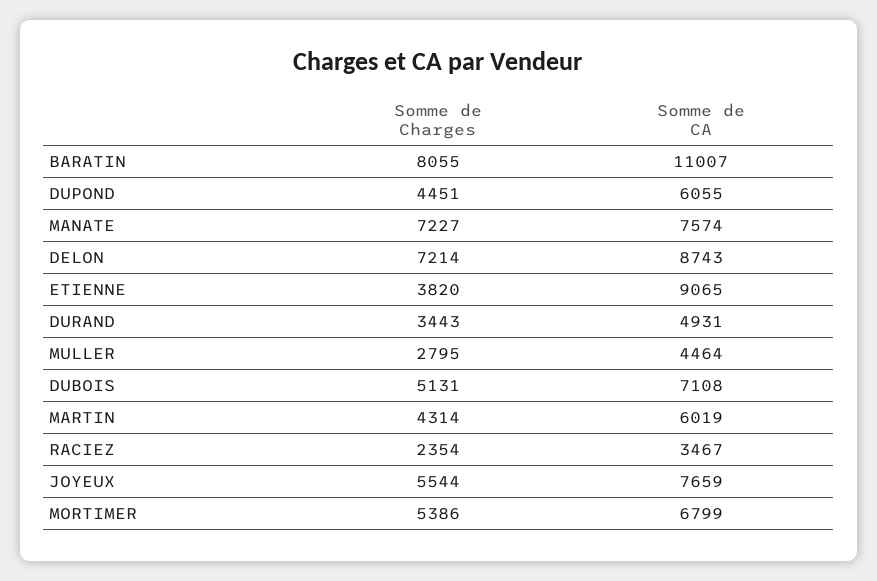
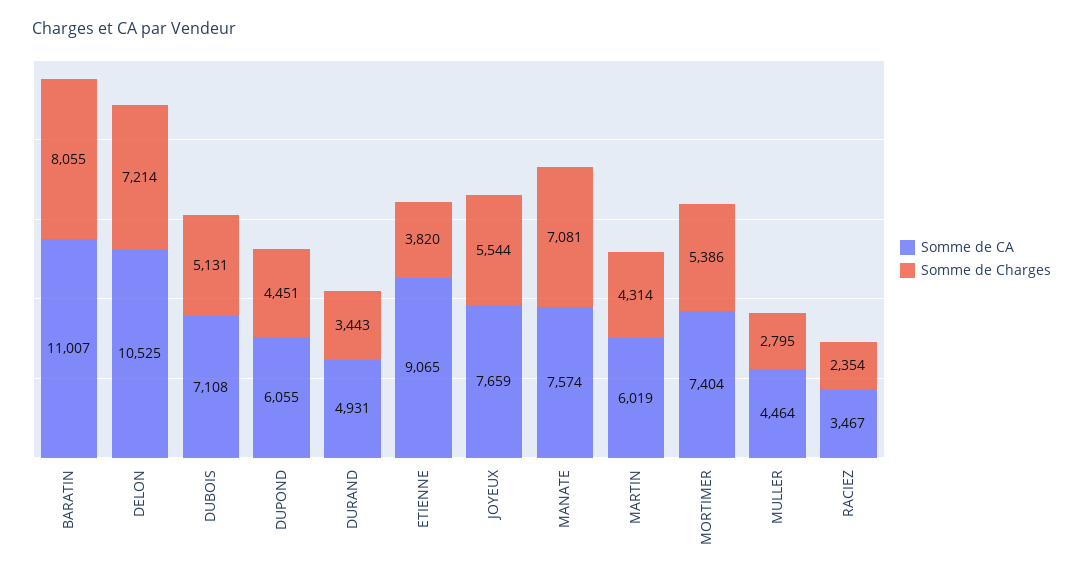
Somme de Charges, MANATE: 7227 -> 7081
Somme de CA, DELON: 8743 -> 10525
Somme de CA, MORTIMER: 6799 -> 7404

